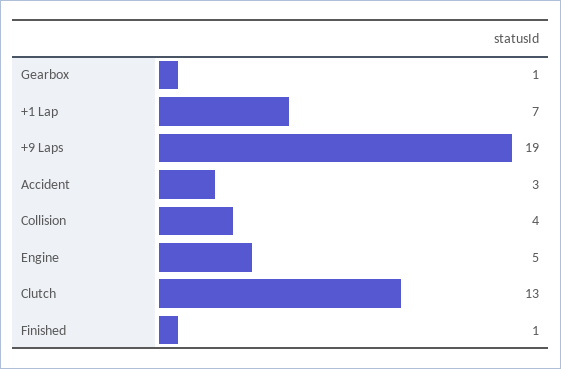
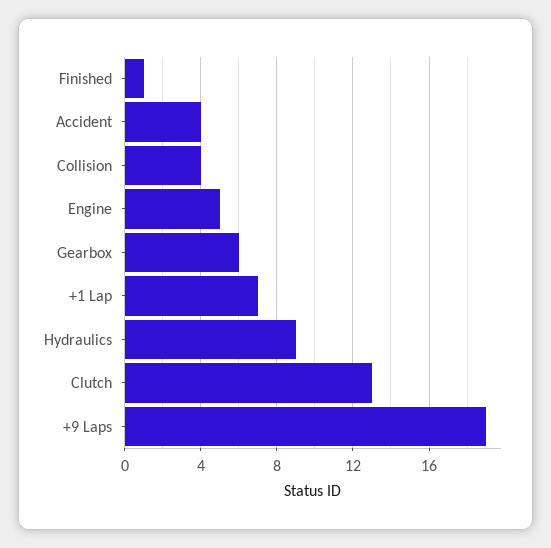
Gearbox: 1 -> 6
Accident: 3 -> 4
Hydraulics: none -> 9

